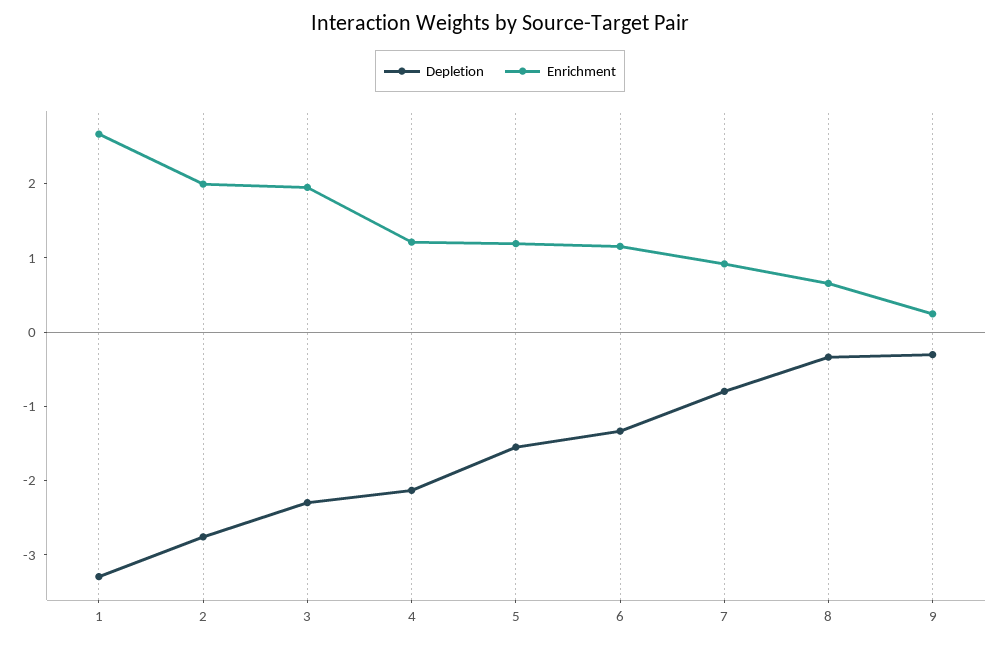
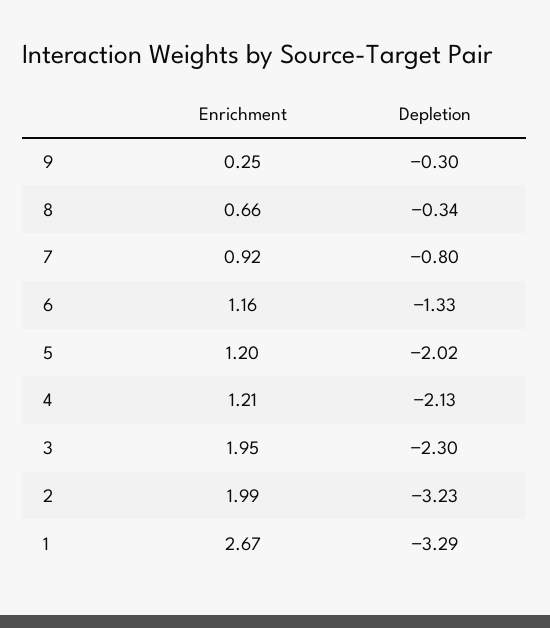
Depletion, 2: -2.8 -> -3.23
Depletion, 5: -1.6 -> -2.02

